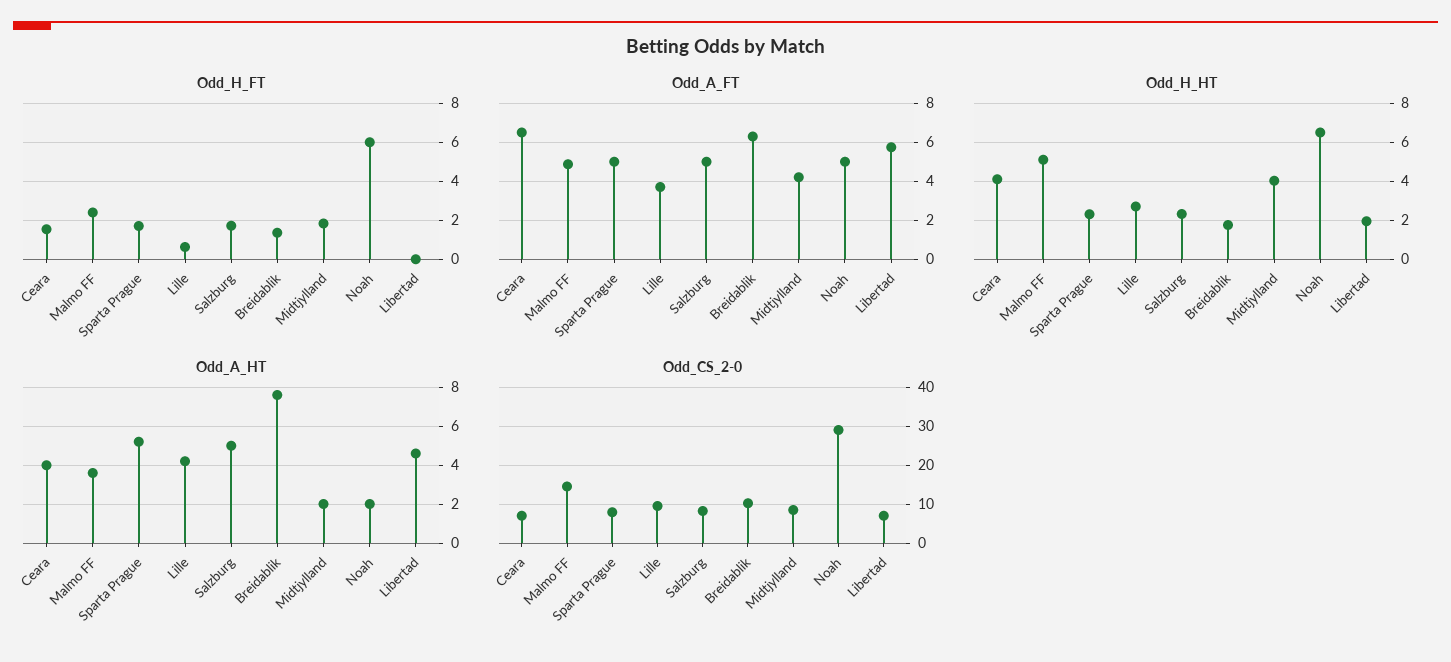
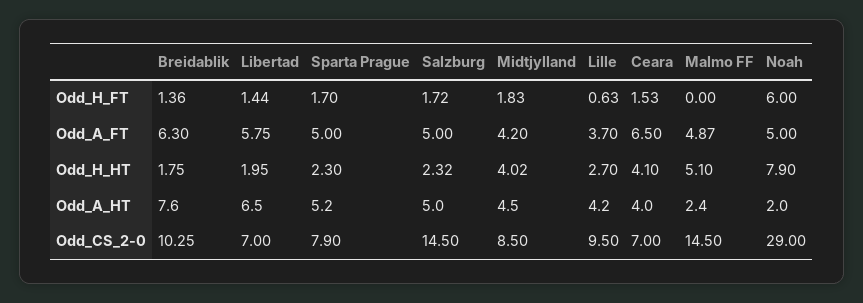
Odd_H_FT, Malmo FF: 2.5 -> 0
Odd_H_FT, Libertad: 0 -> 1.44
Odd_H_HT, Noah: 6.5 -> 7.9
Odd_A_HT, Malmo FF: 3.5 -> 2.4
Odd_A_HT, Midtjylland: 2 -> 4.5
Odd_A_HT, Libertad: 4.5 -> 6.5
Odd_CS_2-0, Salzburg: 8 -> 14.5

